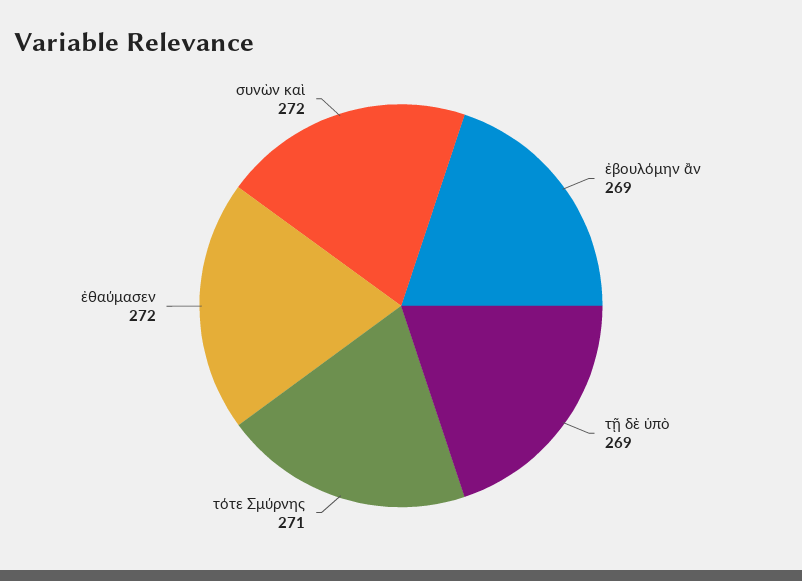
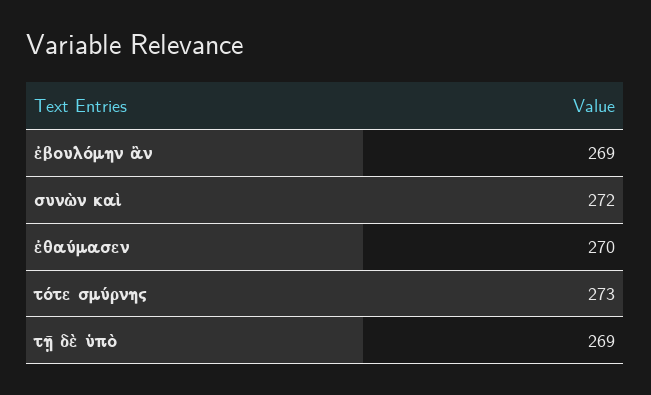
τότε Σμύρνης: 271 -> 273
ἐθαύμασεν: 272 -> 270

